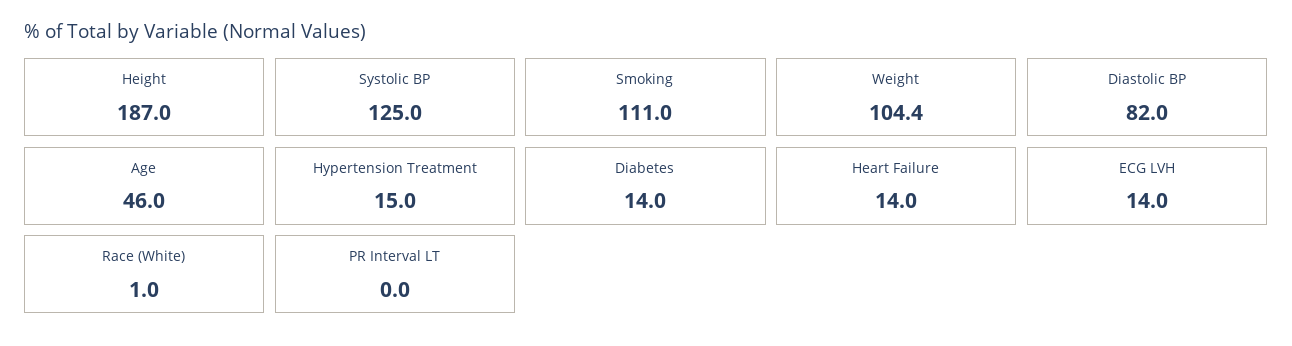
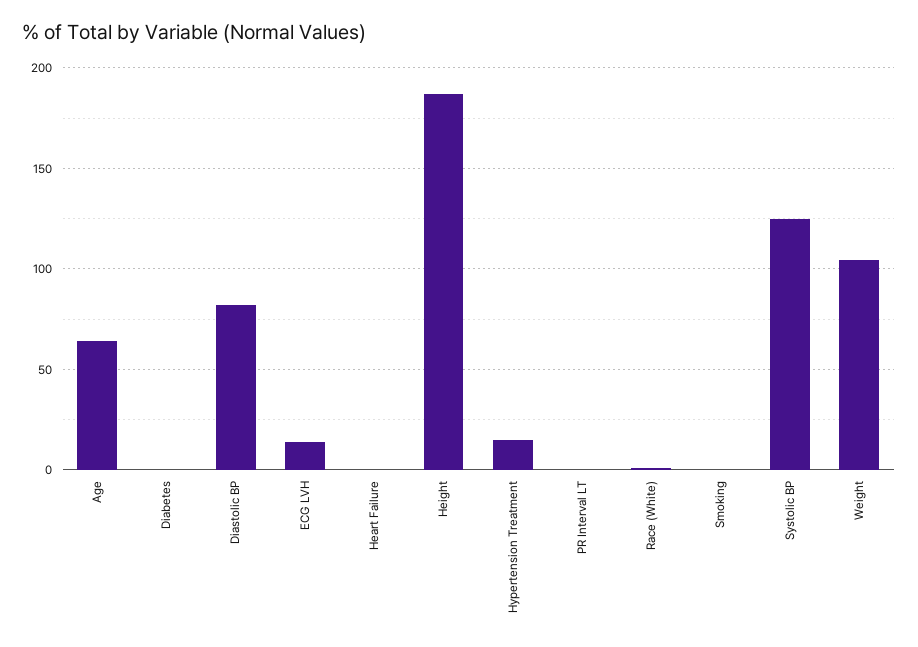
Smoking: 111 -> 0
Age: 46 -> 65
Diabetes: 14 -> 0
Heart Failure: 14 -> 0

